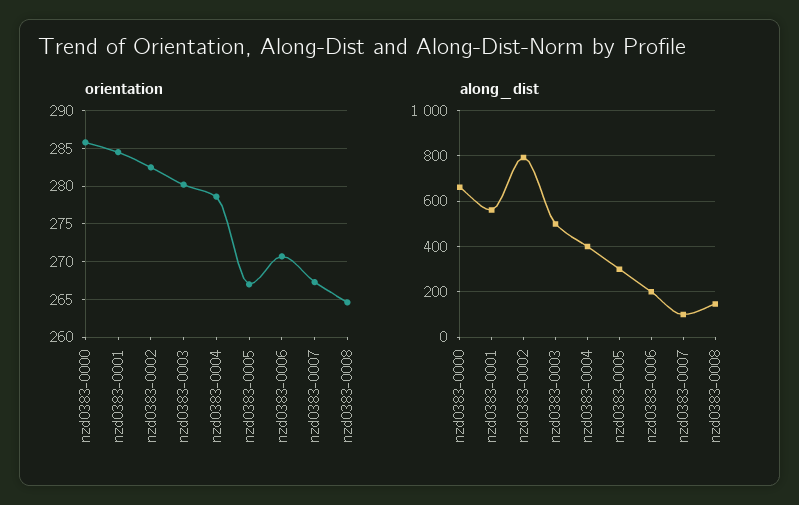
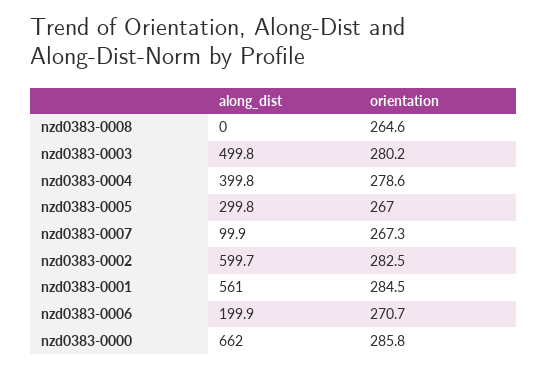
along_dist, nzd0383-0002: 800 -> 599.7
along_dist, nzd0383-0008: 150 -> 0

